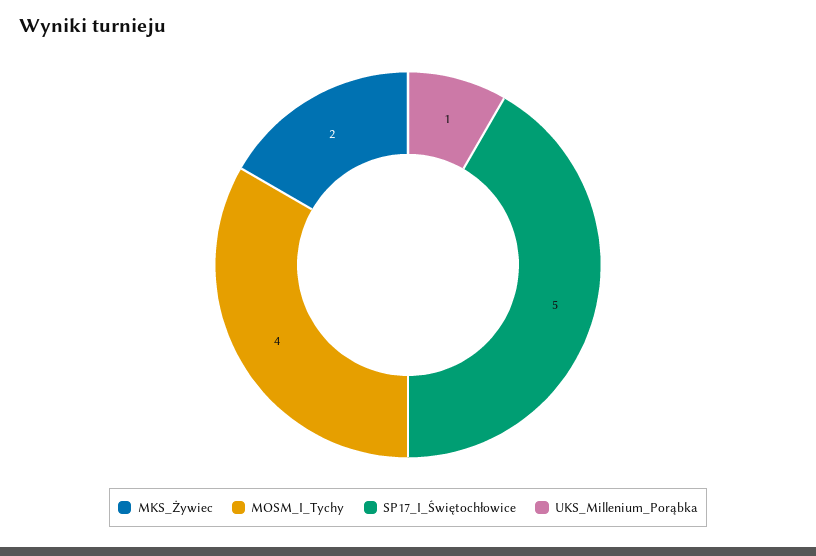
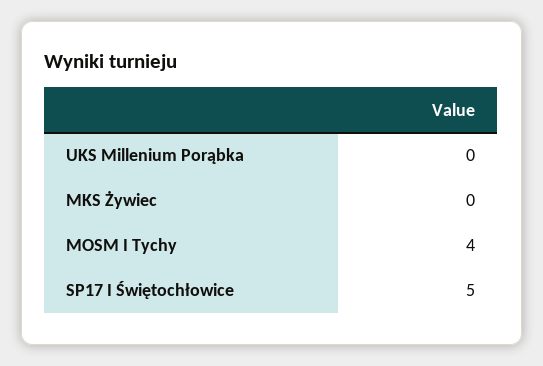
MKS_Żywiec: 2 -> 0
UKS_Millenium_Porąbka: 1 -> 0

